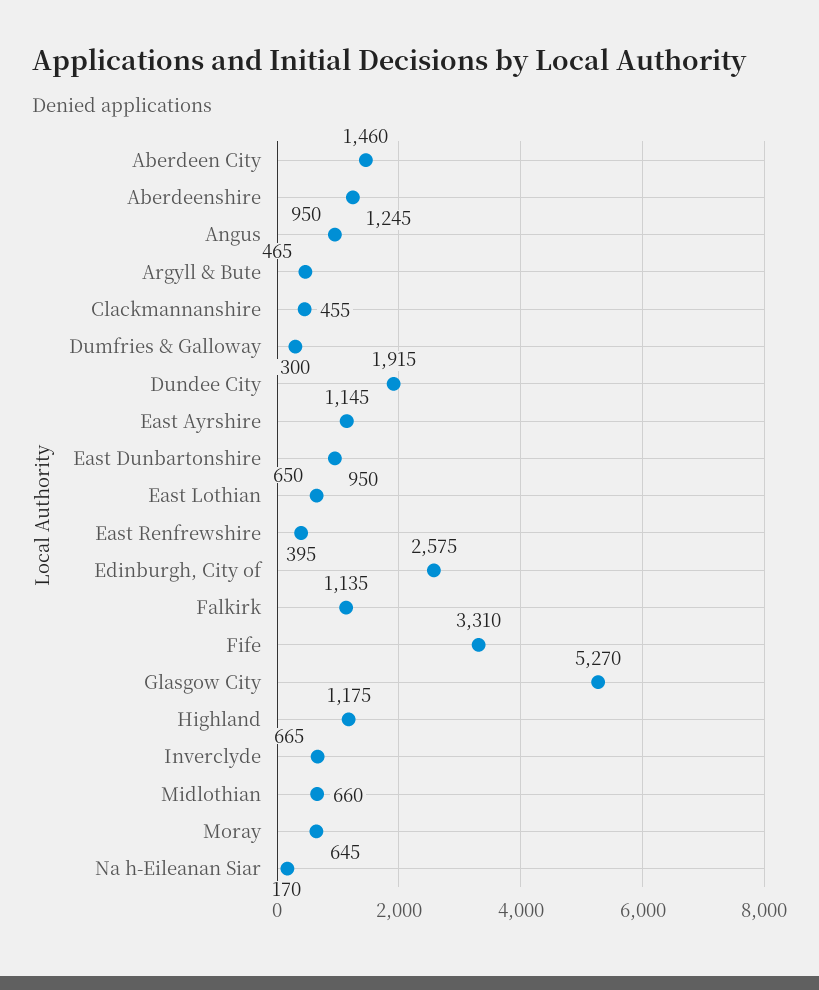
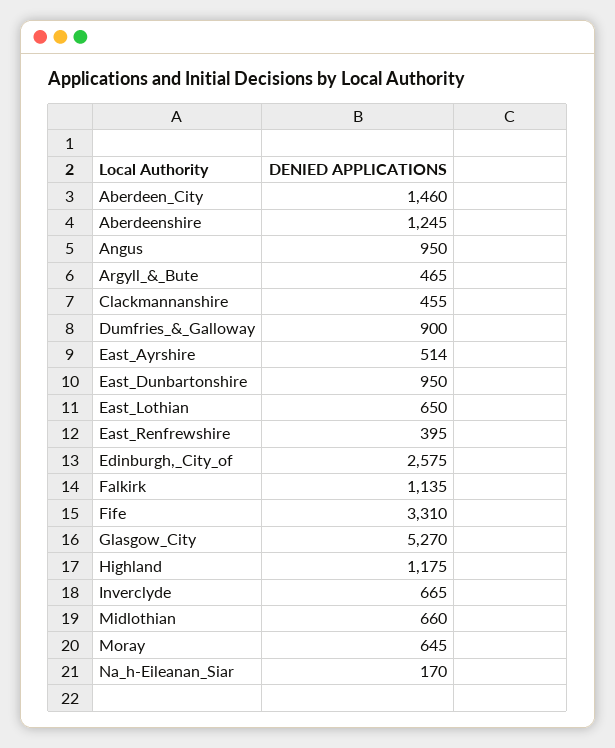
Dumfries & Galloway: 300 -> 900
Dundee City: 1915 -> none
East Ayrshire: 1145 -> 514

